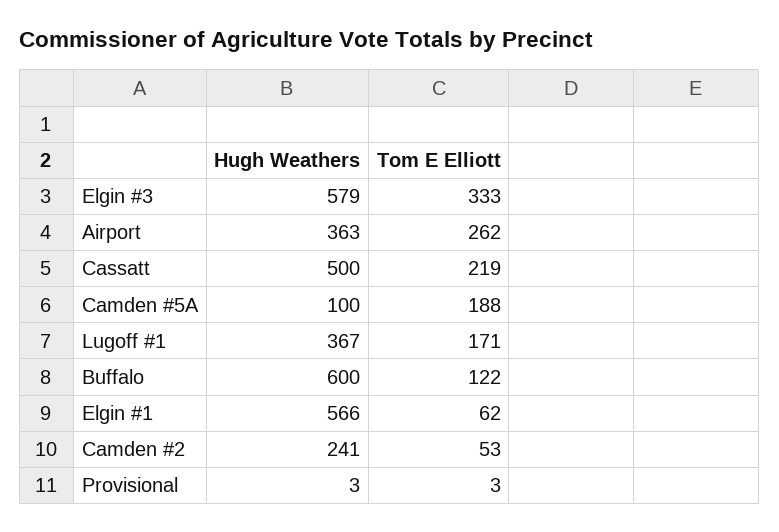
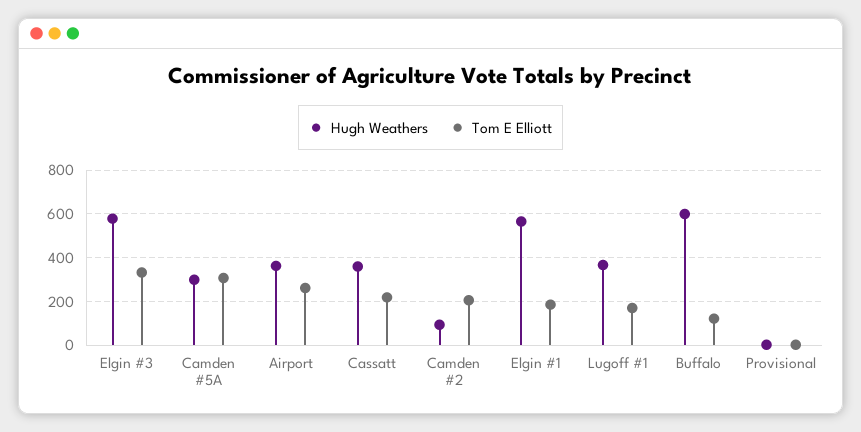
Hugh Weathers, Cassatt: 500 -> 350
Hugh Weathers, Camden #5A: 100 -> 300
Tom E Elliott, Camden #5A: 188 -> 300
Tom E Elliott, Elgin #1: 62 -> 200
Hugh Weathers, Camden #2: 241 -> 100
Tom E Elliott, Camden #2: 53 -> 200

